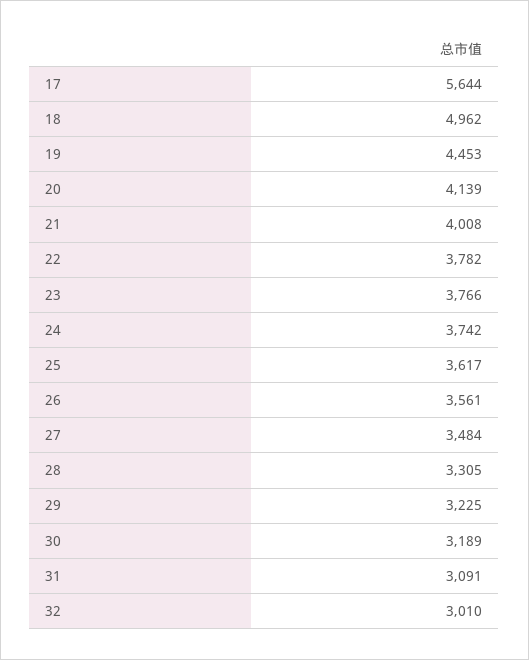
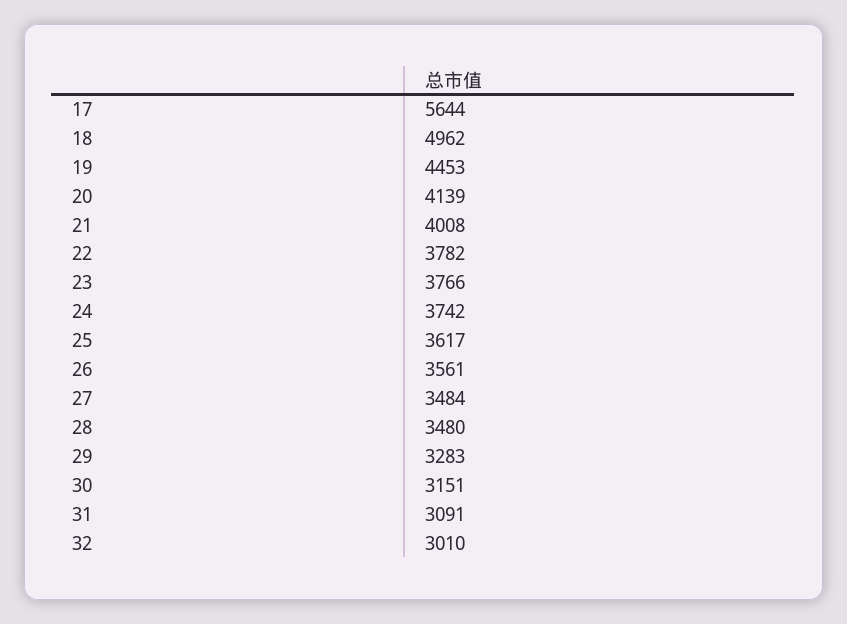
28: 3305 -> 3480
29: 3225 -> 3283
30: 3189 -> 3151

